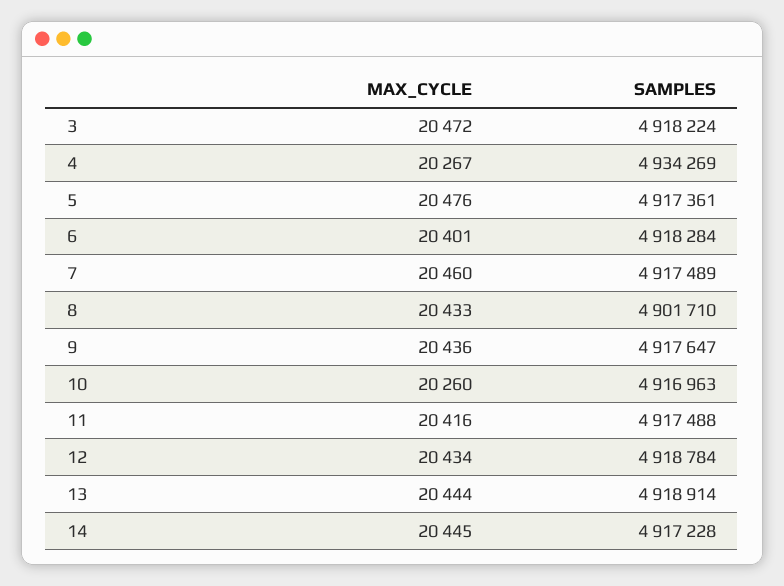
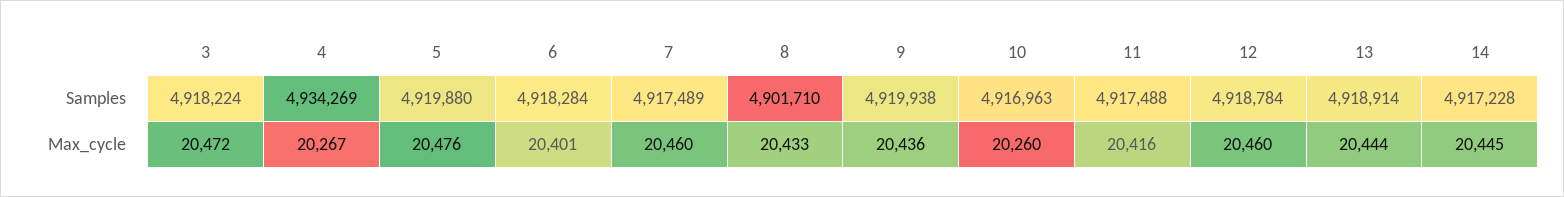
SAMPLES, 5: 4917361 -> 4919880
SAMPLES, 9: 4917647 -> 4919938
MAX_CYCLE, 12: 20434 -> 20460

